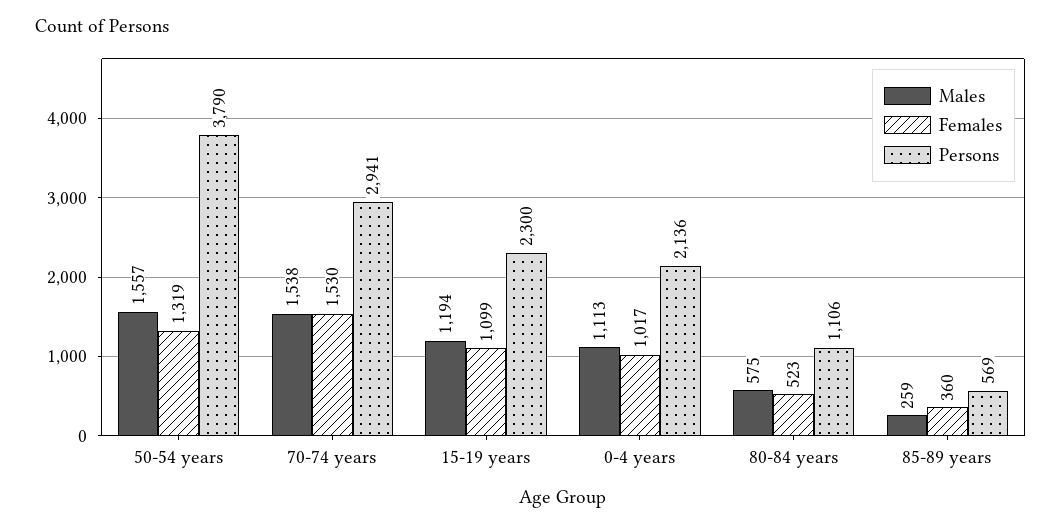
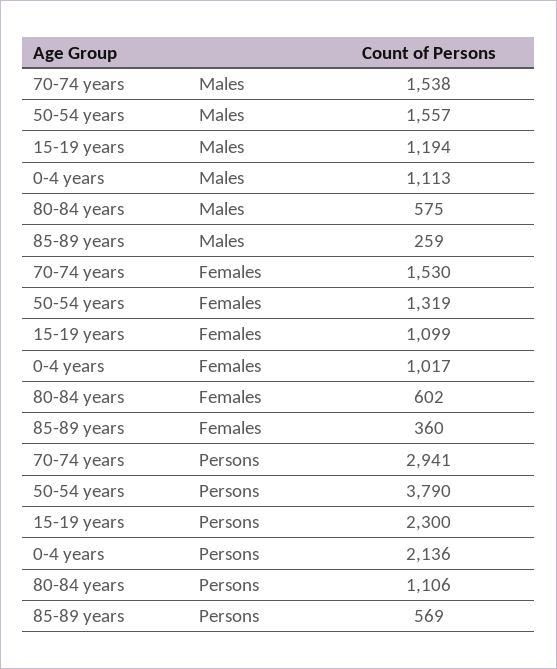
Females, 80-84 years: 523 -> 602

